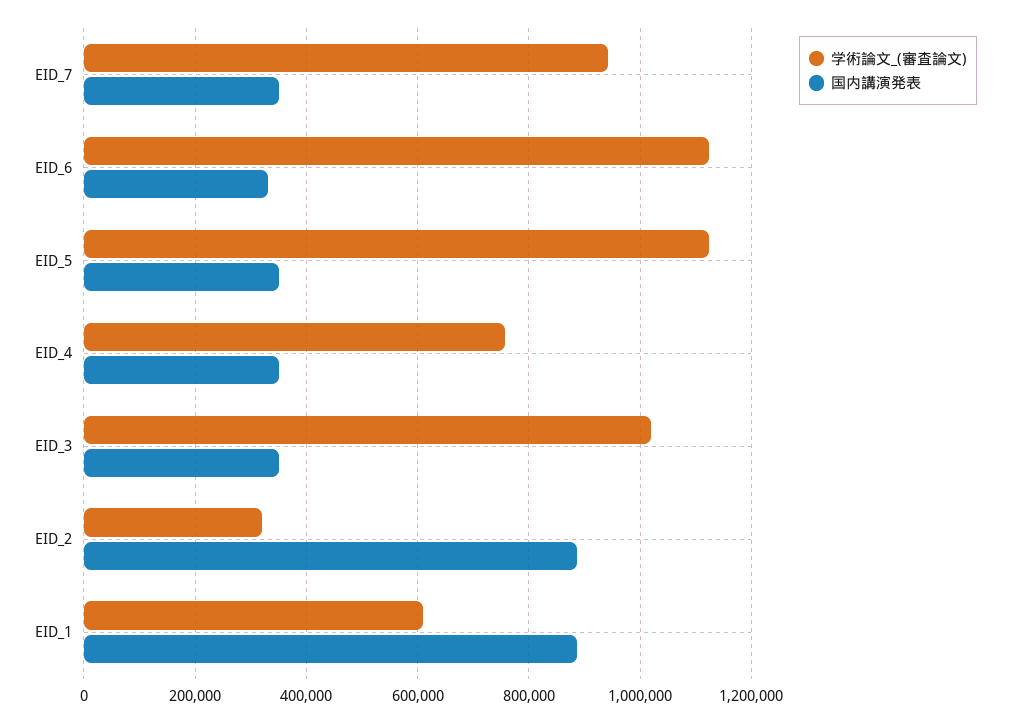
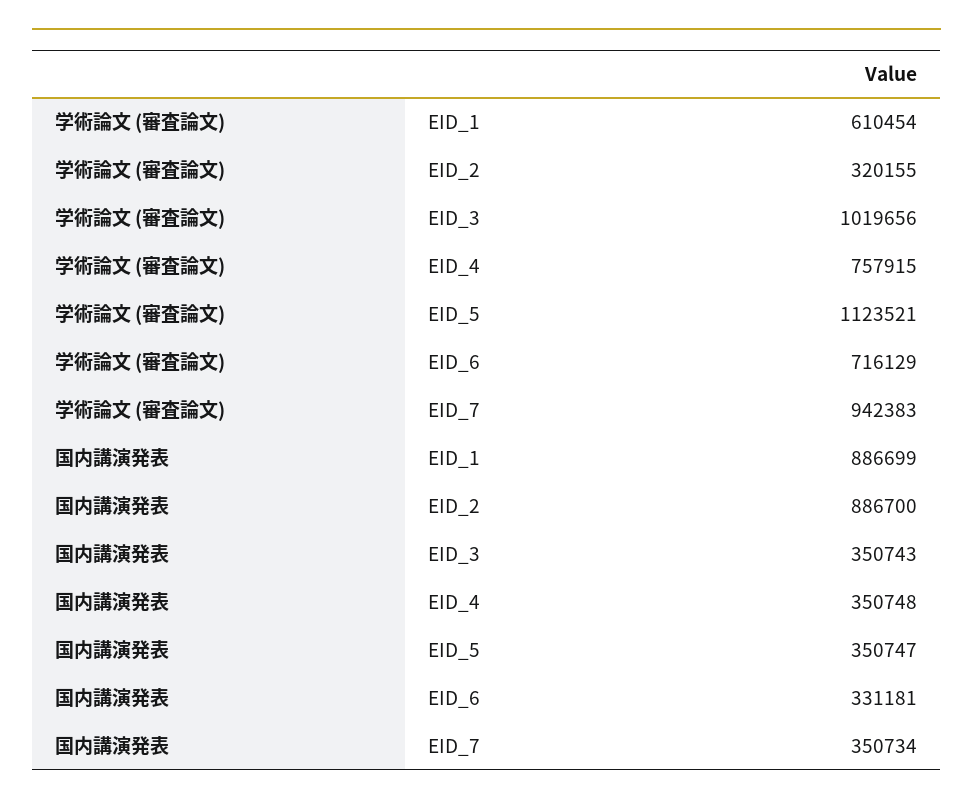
学術論文_(審査論文), EID_6: 1120000 -> 716129

